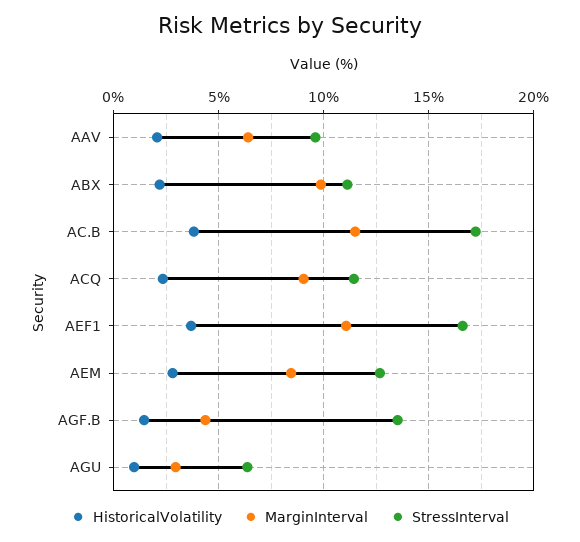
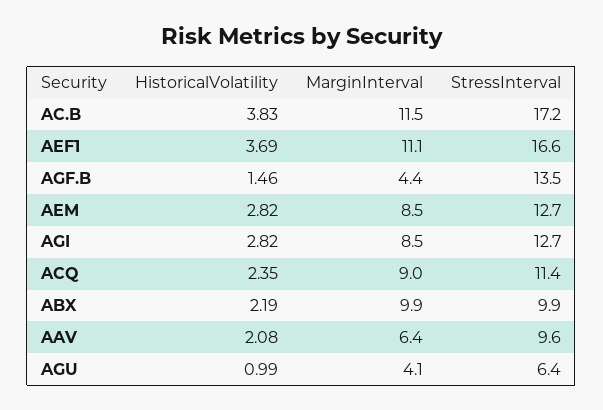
StressInterval, ABX: 11 -> 9.9
MarginInterval, AGU: 3 -> 4.1
HistoricalVolatility, AGI: none -> 2.82
MarginInterval, AGI: none -> 8.5
StressInterval, AGI: none -> 12.7

